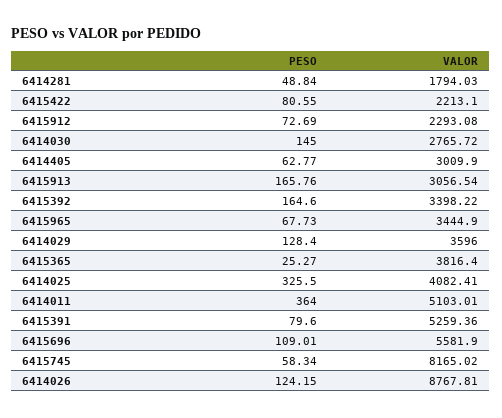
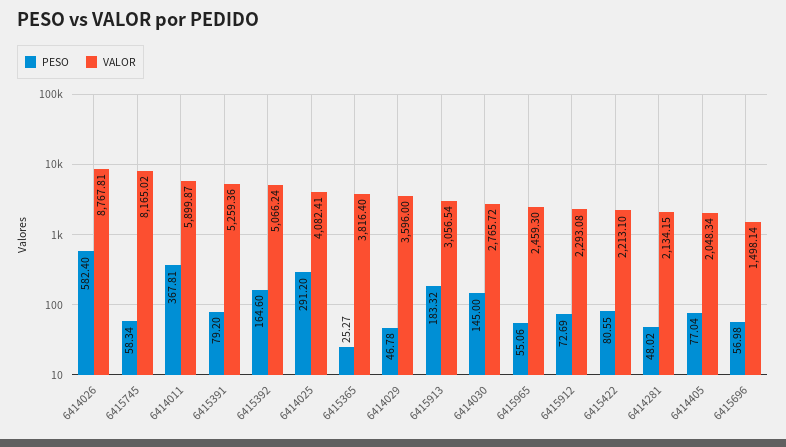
PESO, 6414281: 48.84 -> 48.02
VALOR, 6414281: 1794.03 -> 2134.15
PESO, 6414405: 62.77 -> 77.04
VALOR, 6414405: 3009.9 -> 2048.34
PESO, 6415913: 165.76 -> 183.32
VALOR, 6415392: 3398.22 -> 5066.24
PESO, 6415965: 67.73 -> 55.06
VALOR, 6415965: 3444.9 -> 2459.3
PESO, 6414029: 128.4 -> 46.78
PESO, 6414025: 325.5 -> 291.2
PESO, 6414011: 364 -> 367.81
VALOR, 6414011: 5103.01 -> 5899.87
PESO, 6415391: 79.6 -> 79.2
PESO, 6415696: 109.01 -> 56.98
VALOR, 6415696: 5581.9 -> 1498.14
PESO, 6414026: 124.15 -> 582.4

